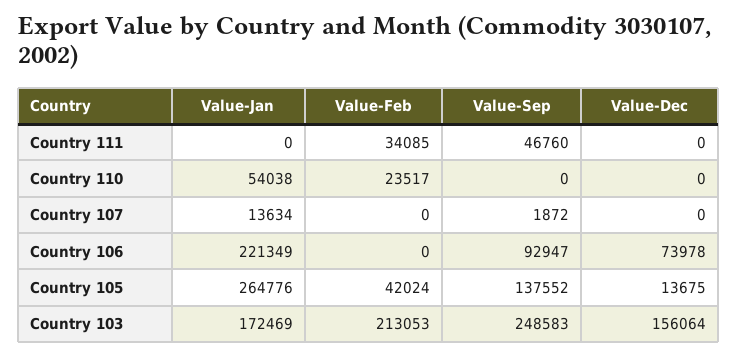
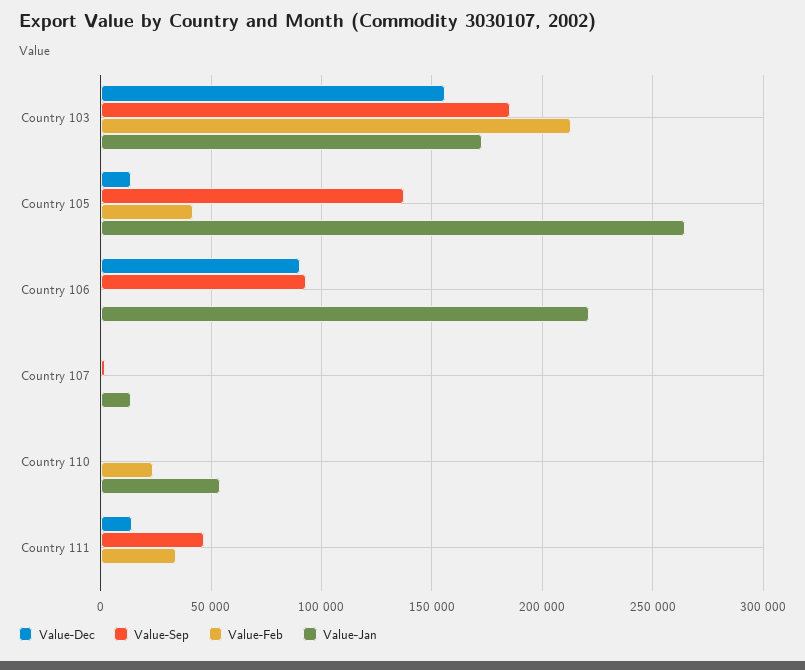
Value-Dec, Country 111: 0 -> 15000
Value-Dec, Country 106: 73978 -> 90000
Value-Sep, Country 103: 248583 -> 185000

